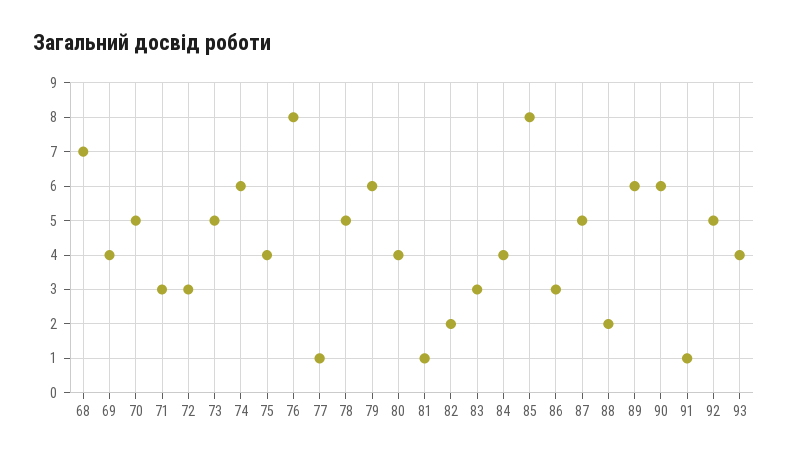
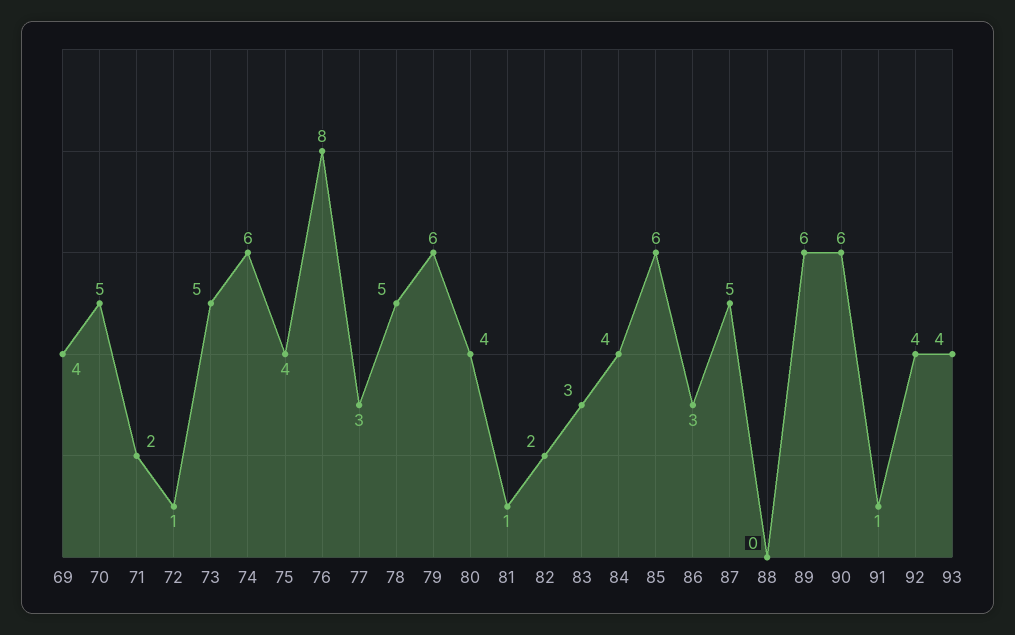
68: 7 -> none
71: 3 -> 2
72: 3 -> 1
77: 1 -> 3
85: 8 -> 6
88: 2 -> 0
92: 5 -> 4

